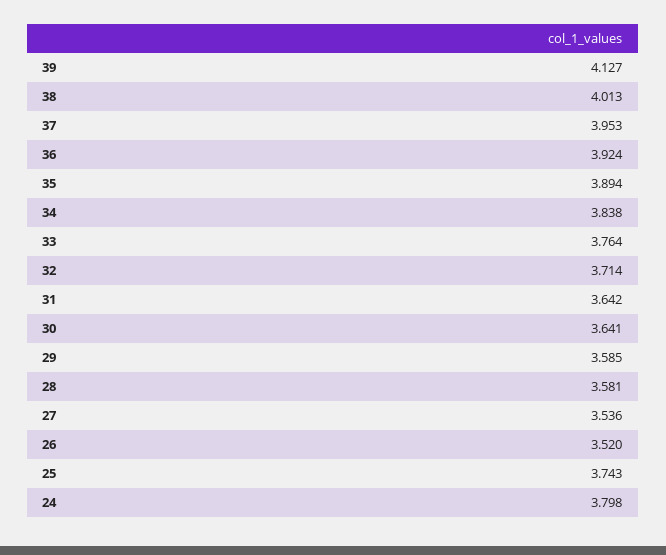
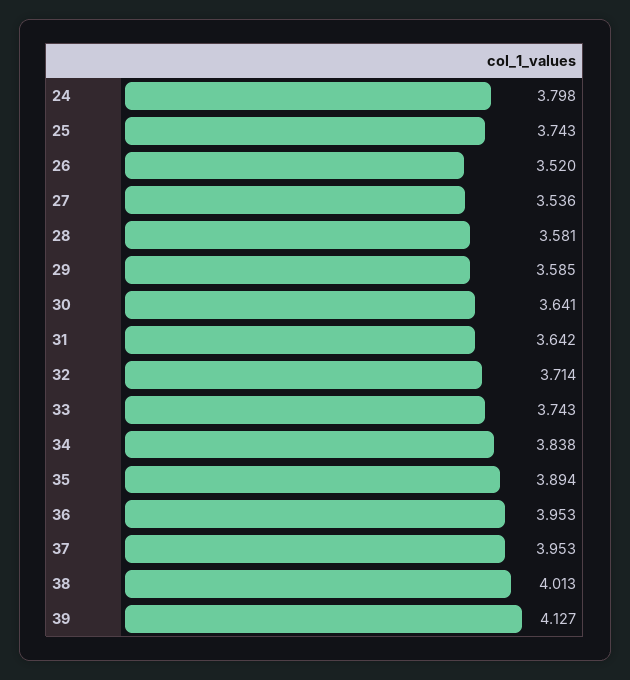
36: 3.924 -> 3.953
33: 3.764 -> 3.743

